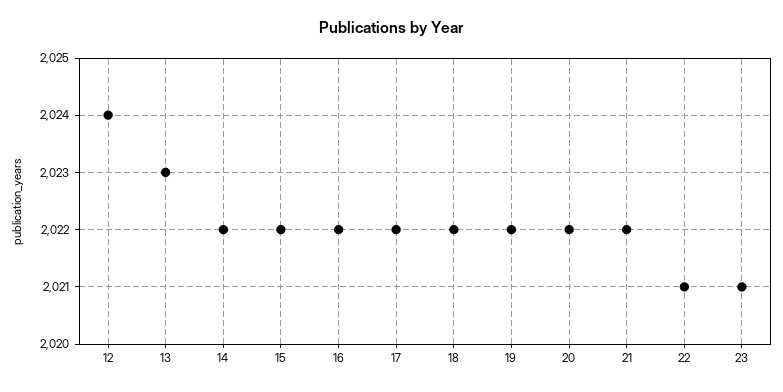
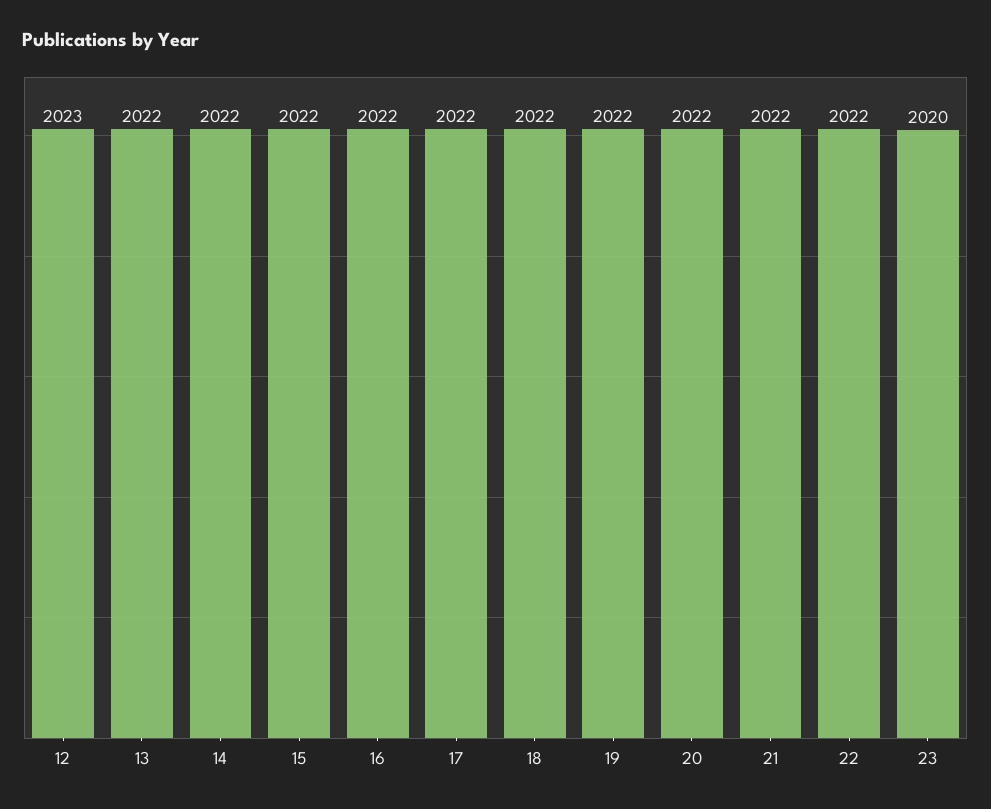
12: 2024 -> 2023
13: 2023 -> 2022
22: 2021 -> 2022
23: 2021 -> 2020

